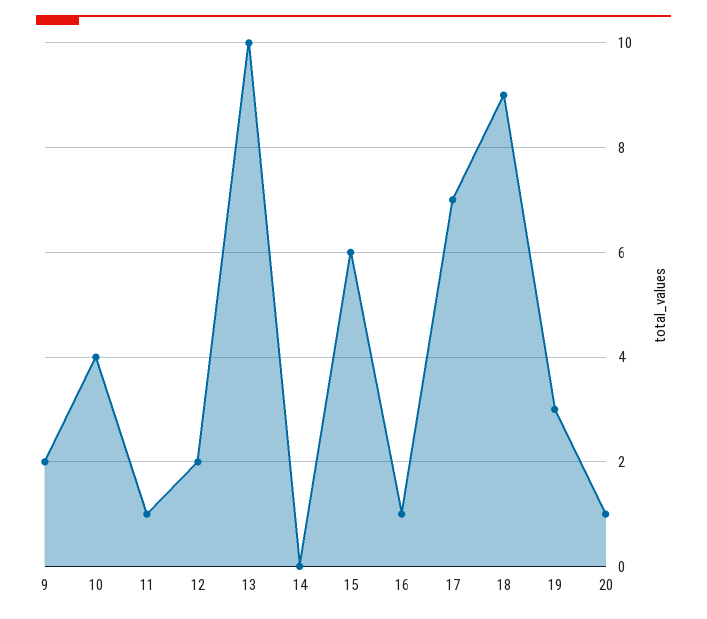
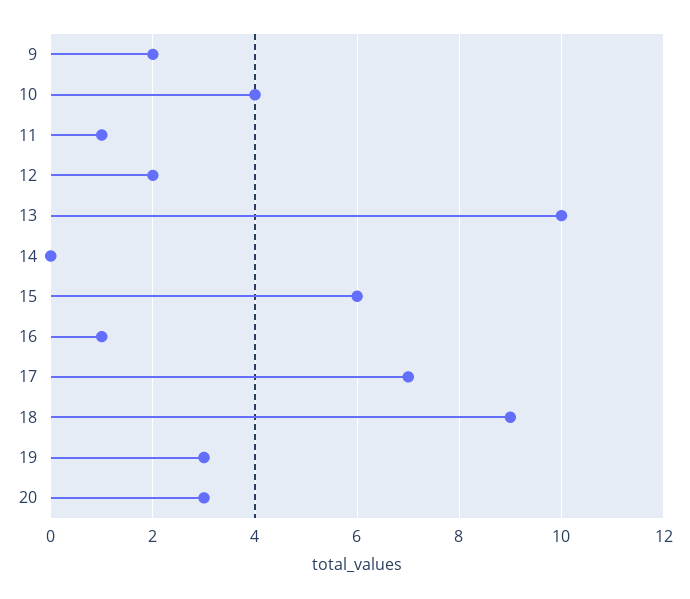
20: 1 -> 3

